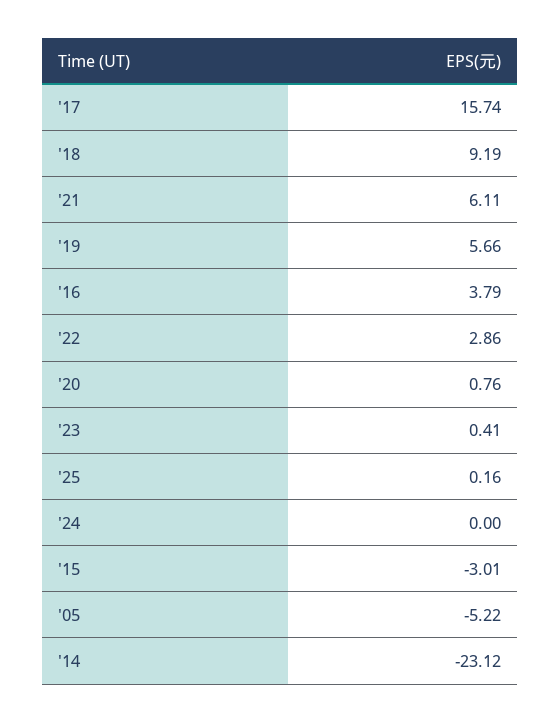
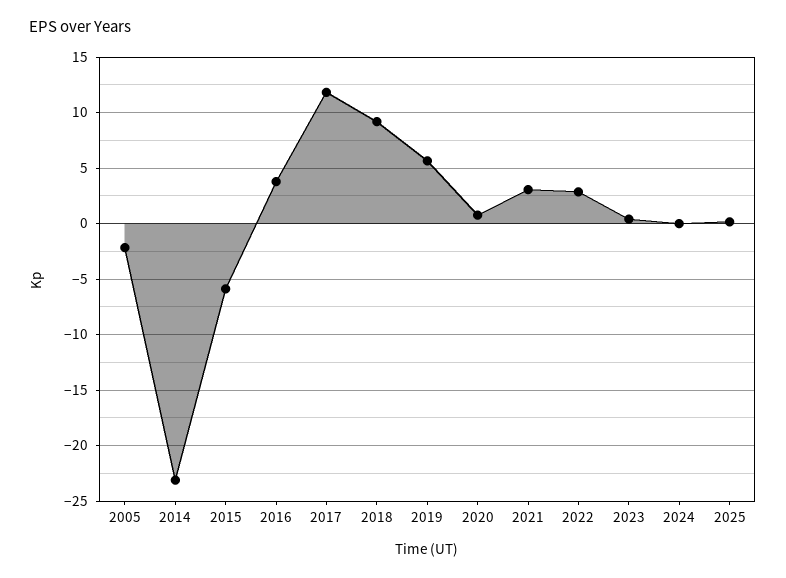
'17: 15.74 -> 12
'21: 6.11 -> 3
'15: -3.01 -> -6
'05: -5.22 -> -2

